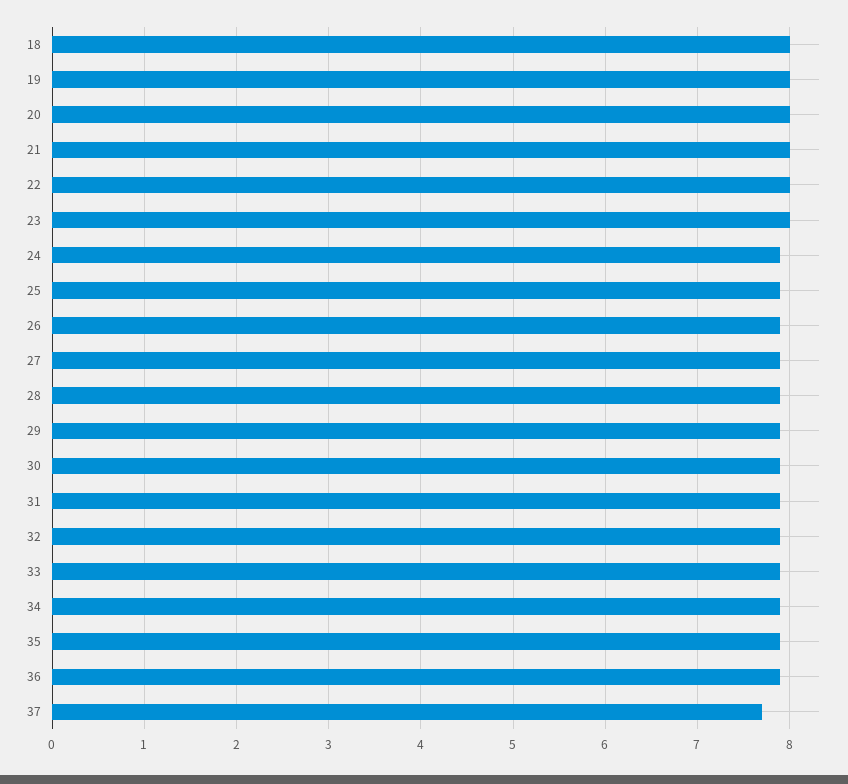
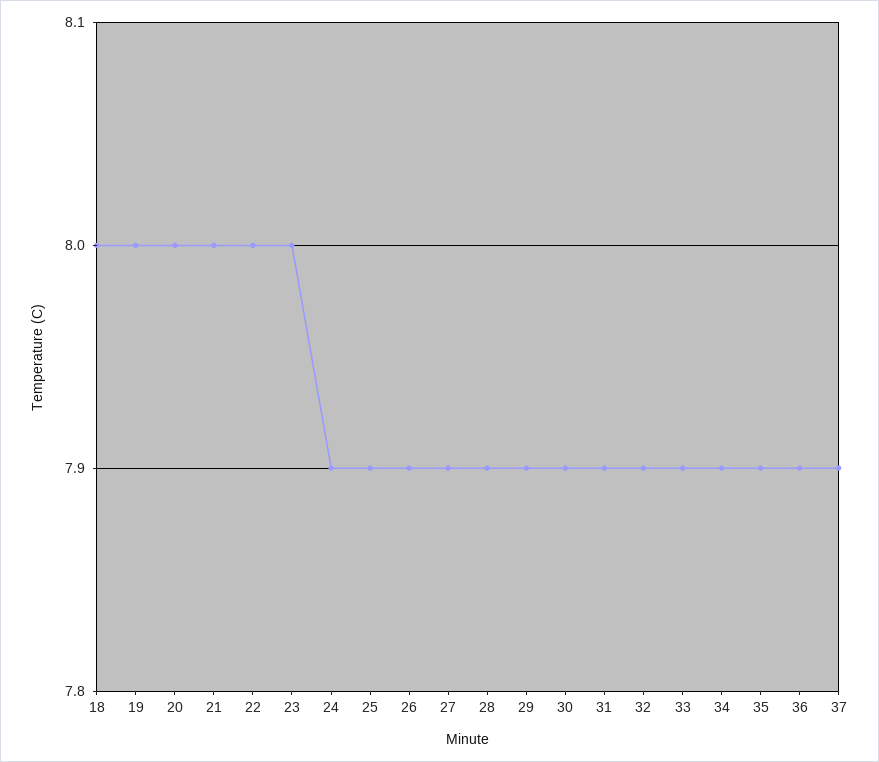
37: 7.7 -> 7.9

